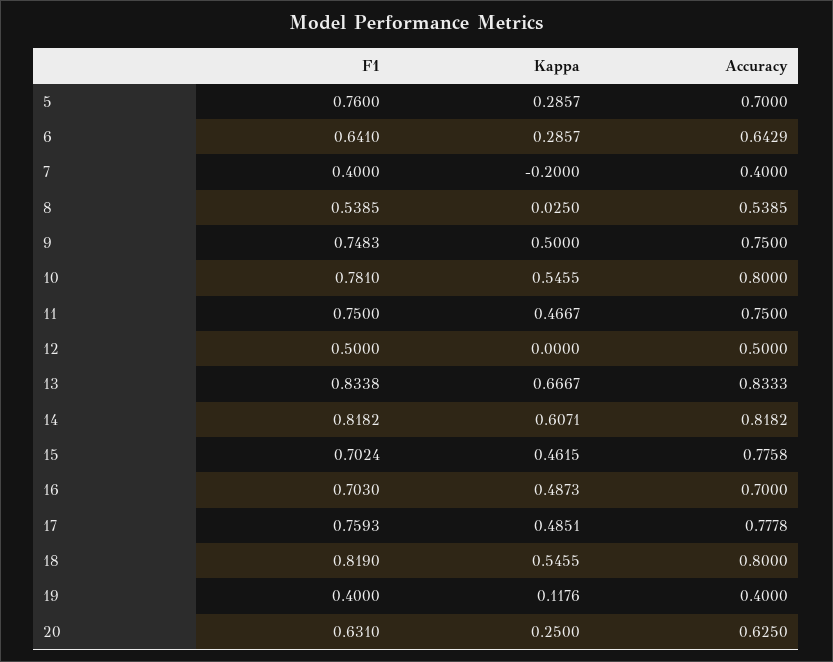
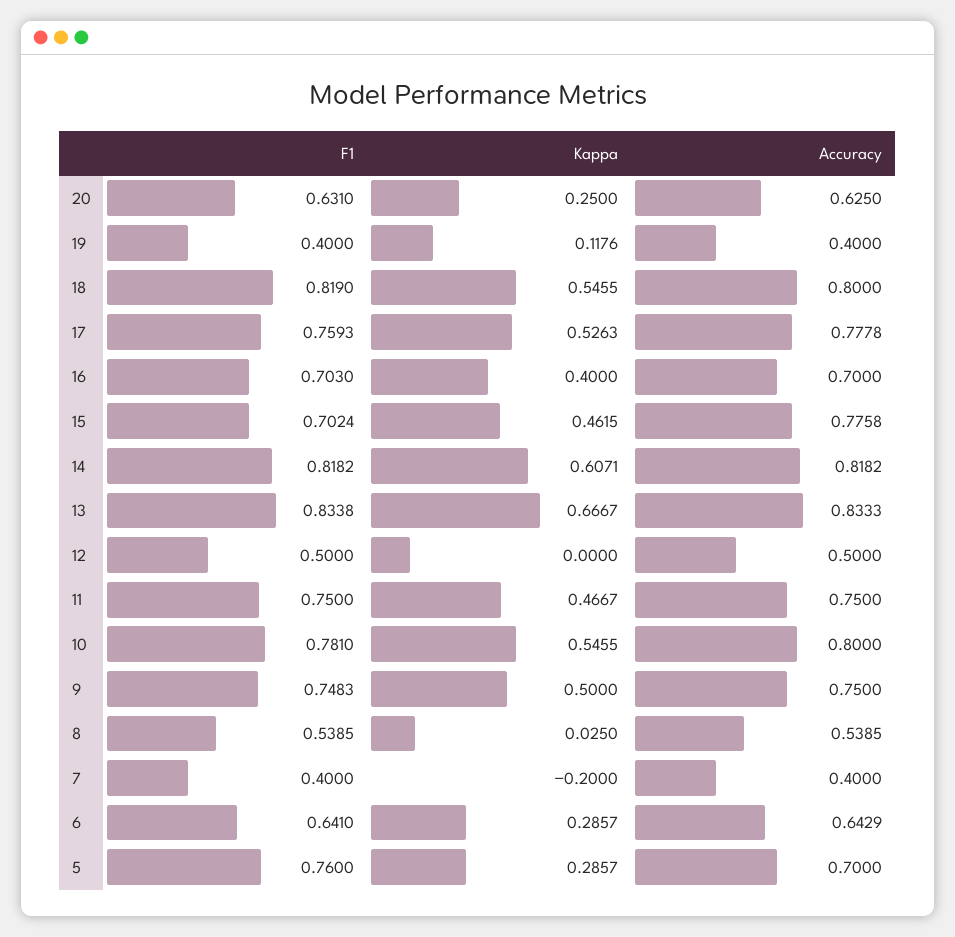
Kappa, 16: 0.4873 -> 0.4
Kappa, 17: 0.4851 -> 0.5263

